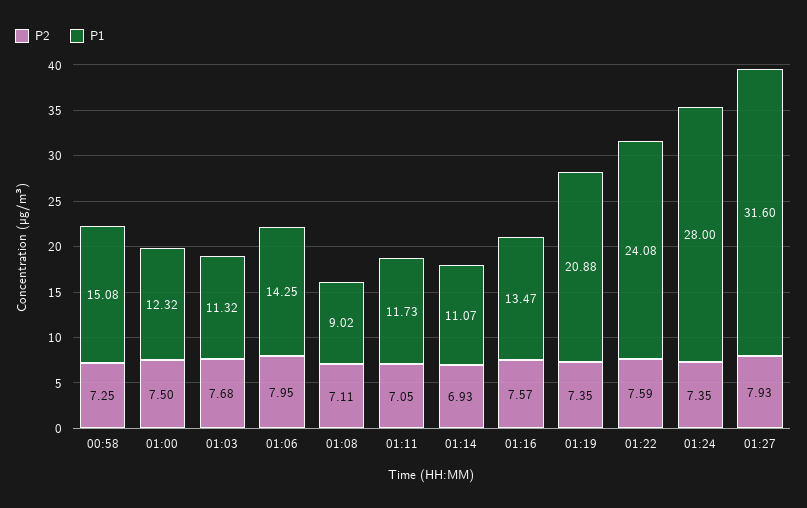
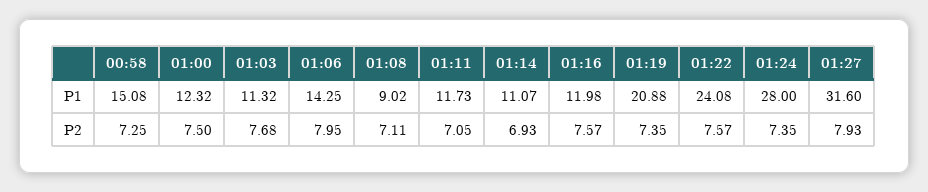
P1, 01:16: 13.47 -> 11.98
P2, 01:22: 7.59 -> 7.57

